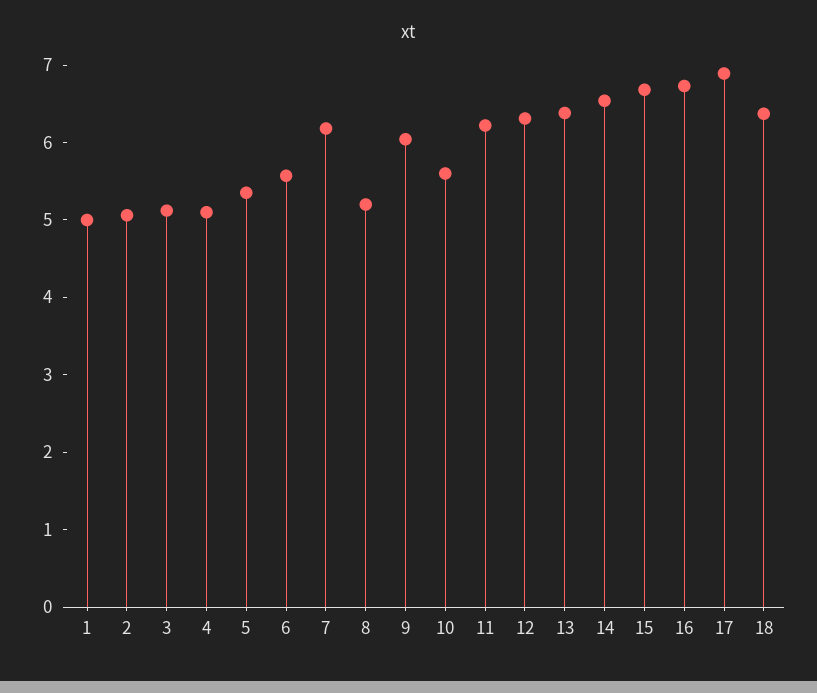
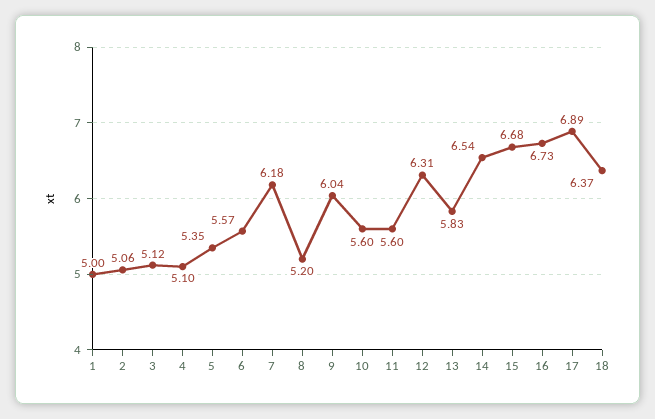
11: 6.2 -> 5.6
13: 6.4 -> 5.83

